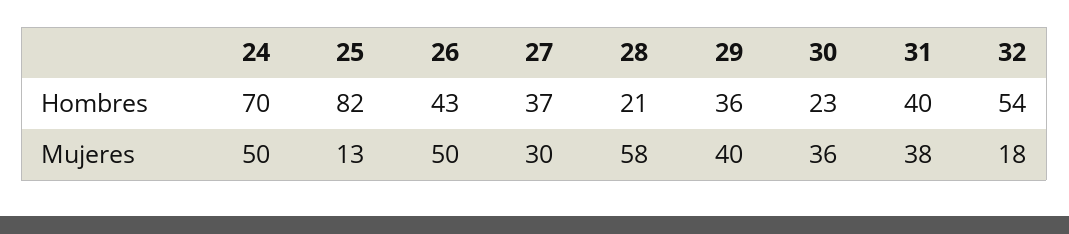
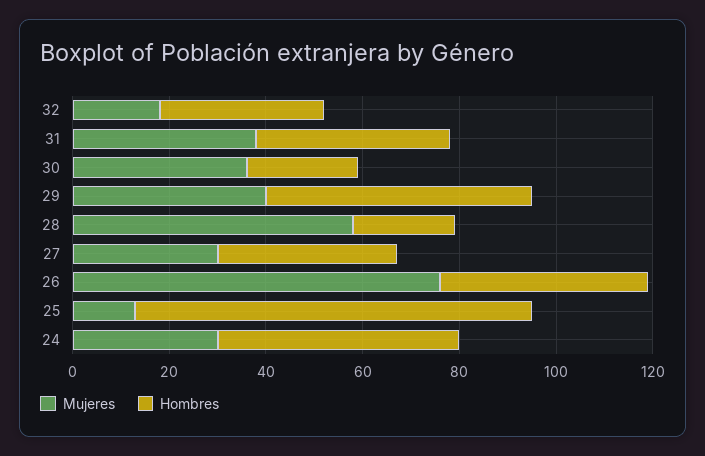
Hombres, 24: 70 -> 50
Hombres, 29: 36 -> 55
Hombres, 32: 54 -> 35
Mujeres, 24: 50 -> 30
Mujeres, 26: 50 -> 75

